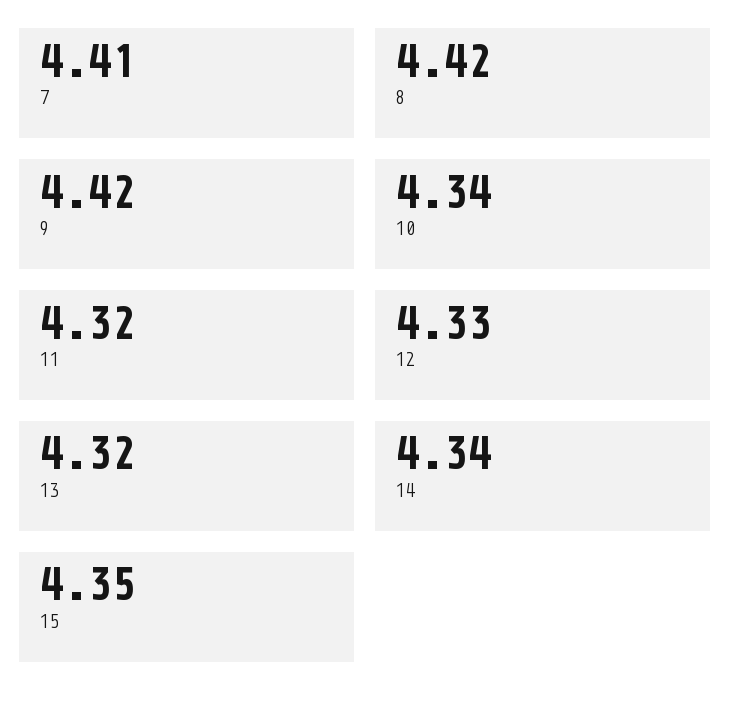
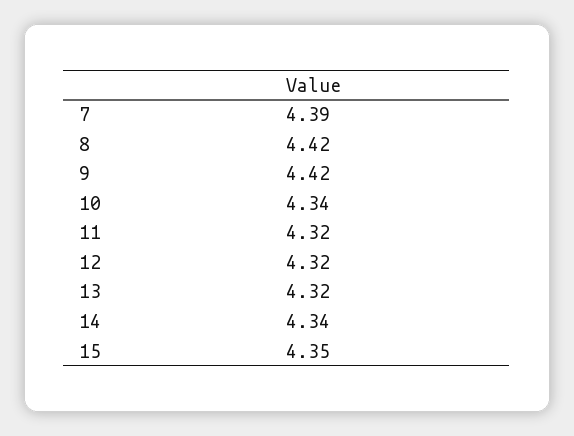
7: 4.41 -> 4.39
12: 4.33 -> 4.32

